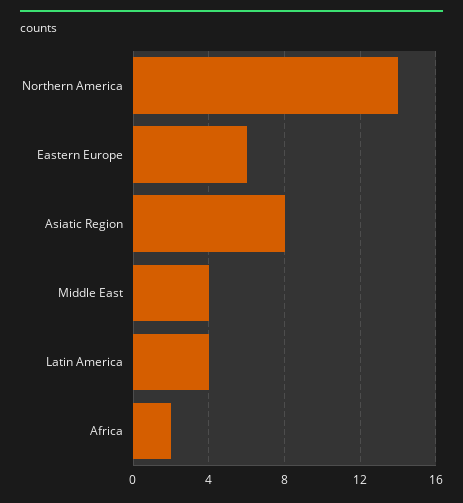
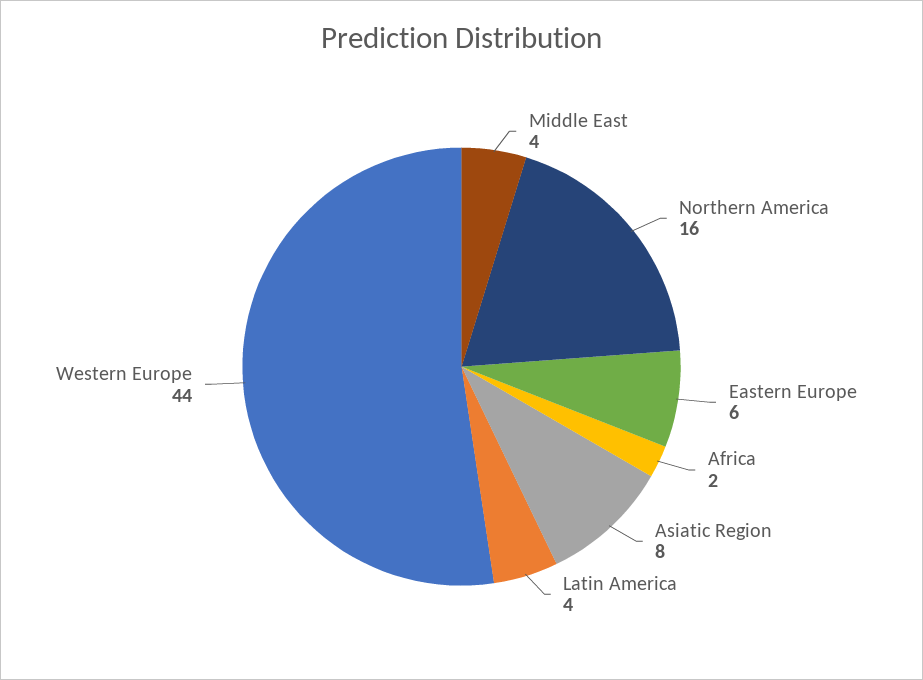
Northern America: 14 -> 16
Western Europe: none -> 44

